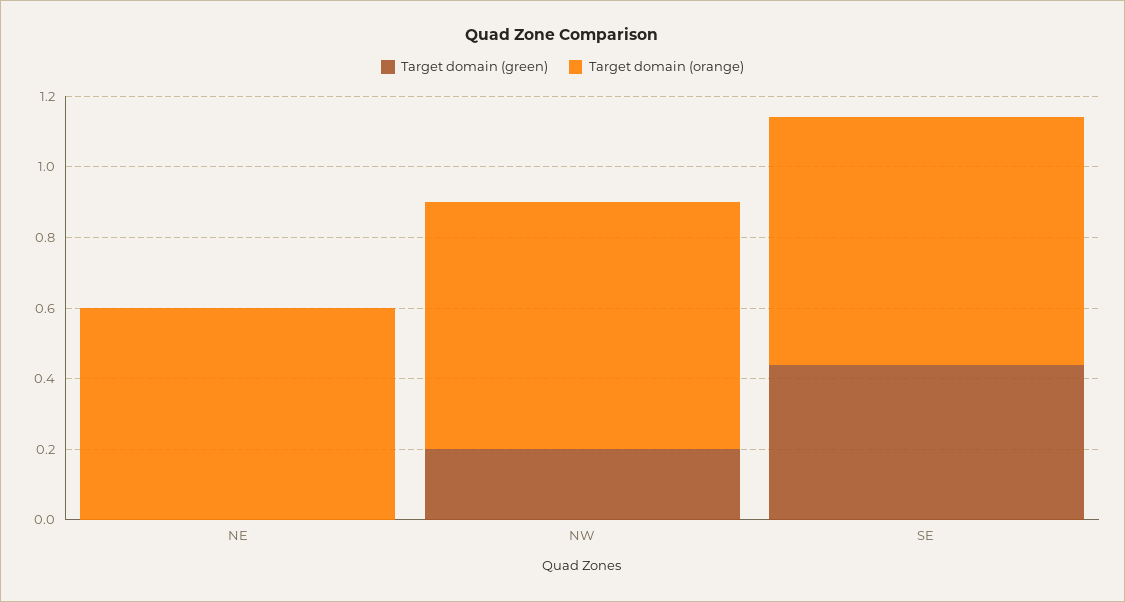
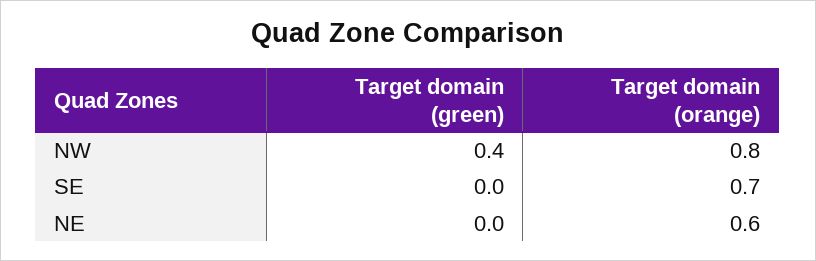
Target domain (green), NW: 0.2 -> 0.4
Target domain (orange), NW: 0.7 -> 0.8
Target domain (green), SE: 0.45 -> 0

